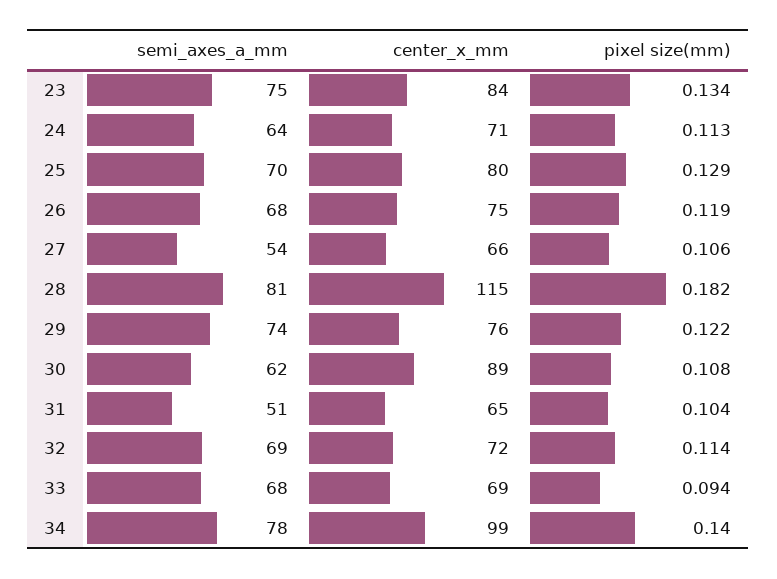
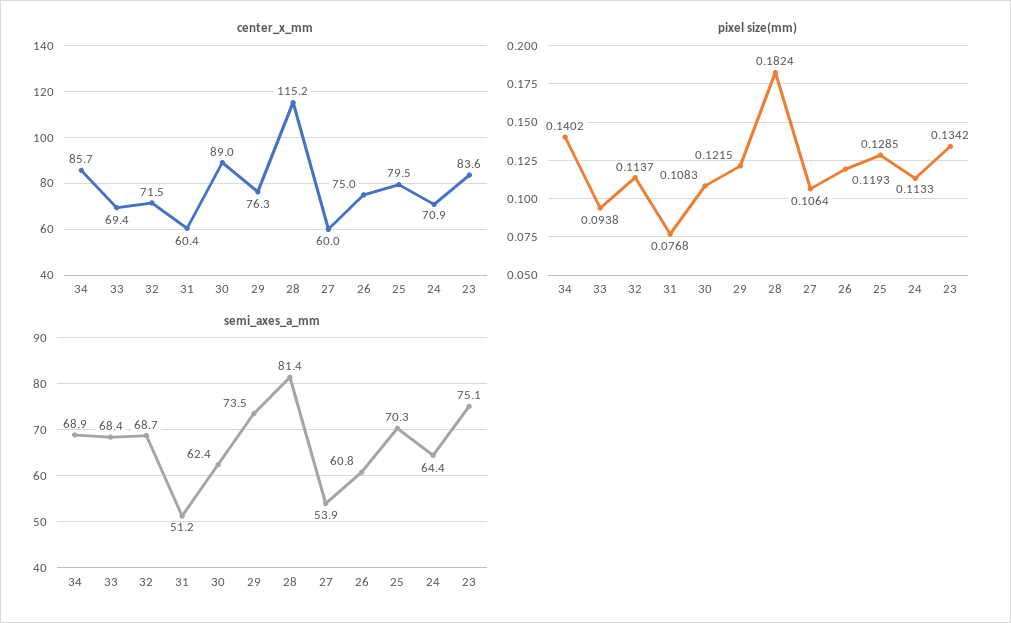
semi_axes_a_mm, 26: 68 -> 60.8
center_x_mm, 27: 66 -> 60
center_x_mm, 31: 65 -> 60.4
pixel size(mm), 31: 0.104 -> 0.0768
semi_axes_a_mm, 34: 78 -> 68.9
center_x_mm, 34: 99 -> 85.7

